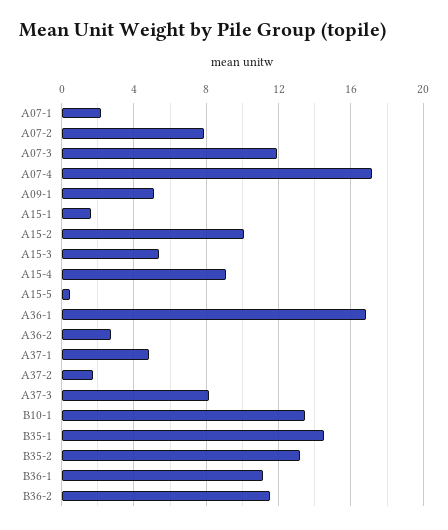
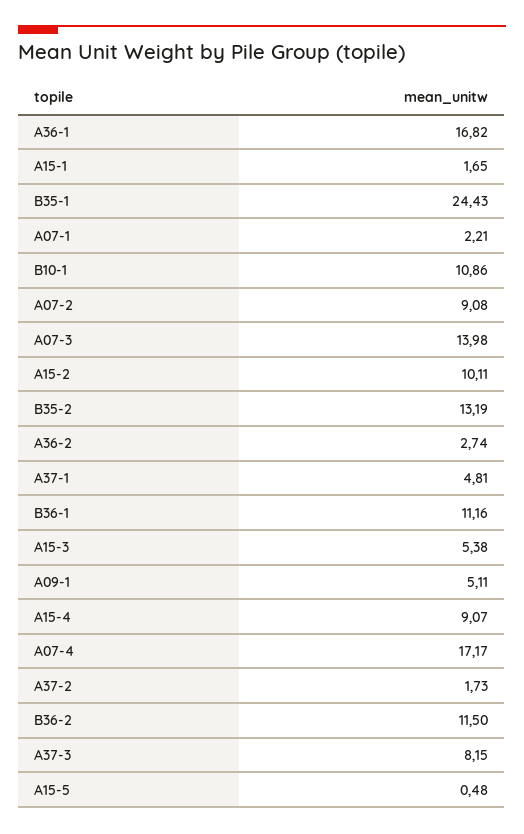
A07-2: 8 -> 9.08
A07-3: 12 -> 13.98
B10-1: 13.5 -> 10.86
B35-1: 14.5 -> 24.43

